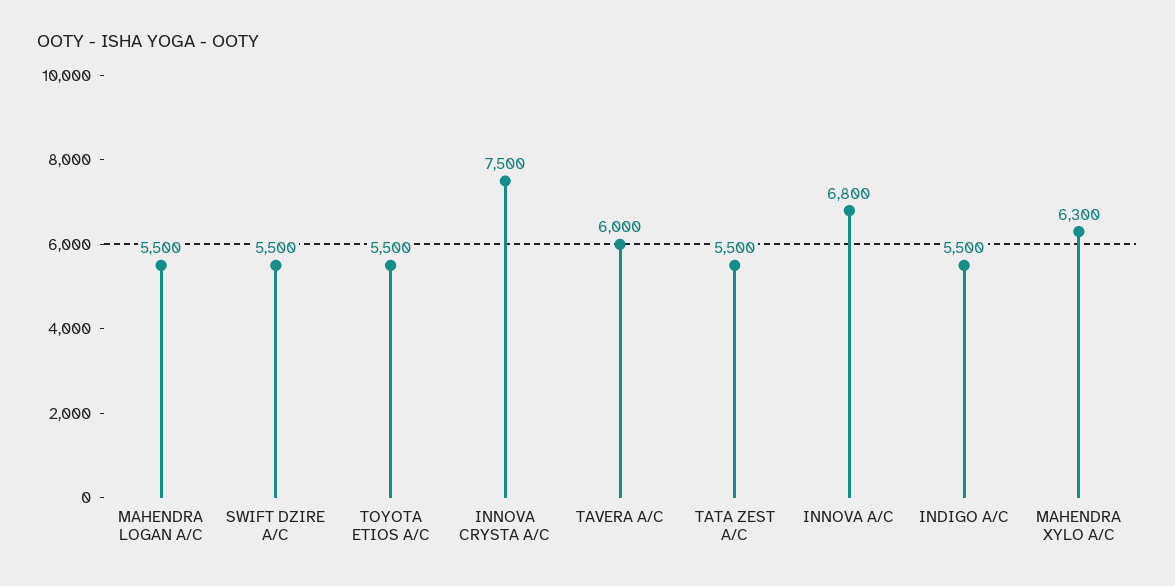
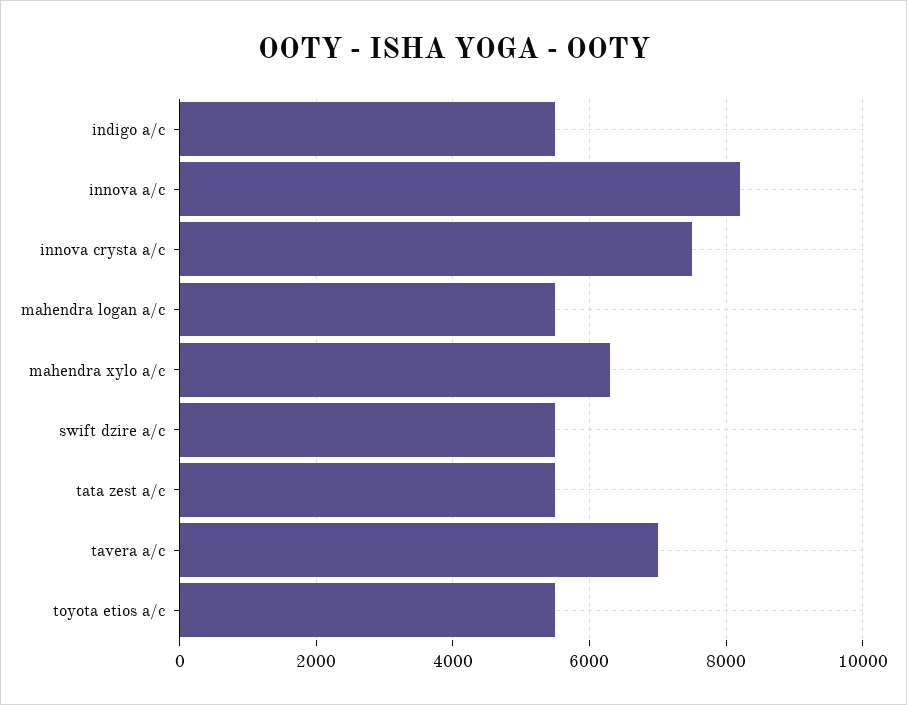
TAVERA A/C: 6000 -> 7000
INNOVA A/C: 6800 -> 8200

